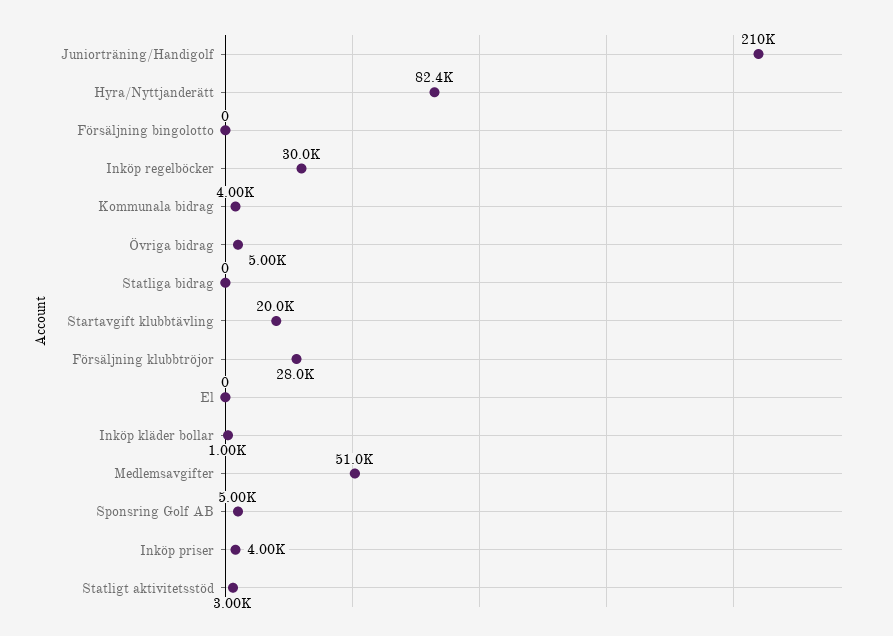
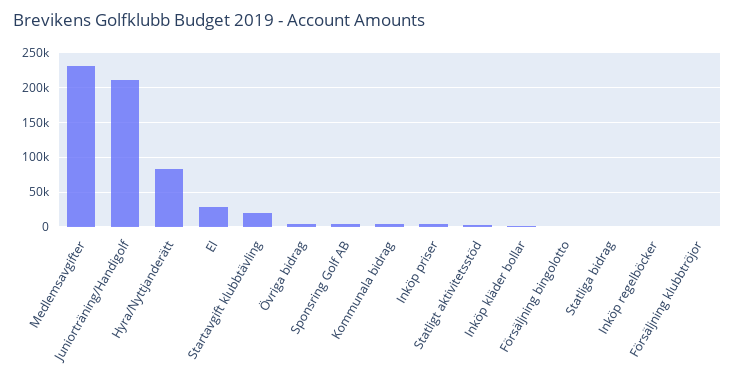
Inköp regelböcker: 30000 -> 0
Försäljning klubbtröjor: 28000 -> 0
El: 0 -> 30000
Medlemsavgifter: 51000 -> 230000

